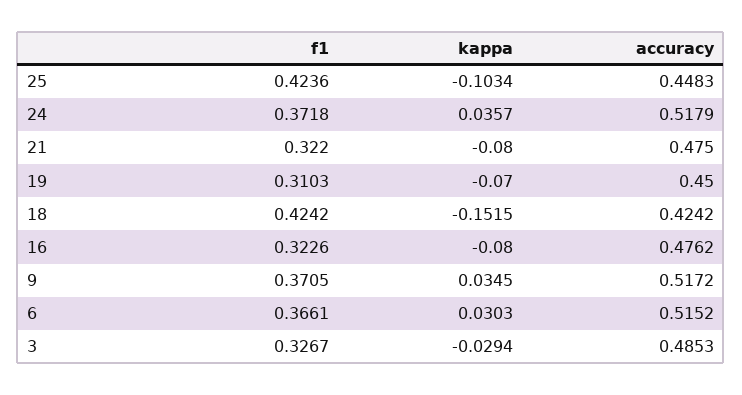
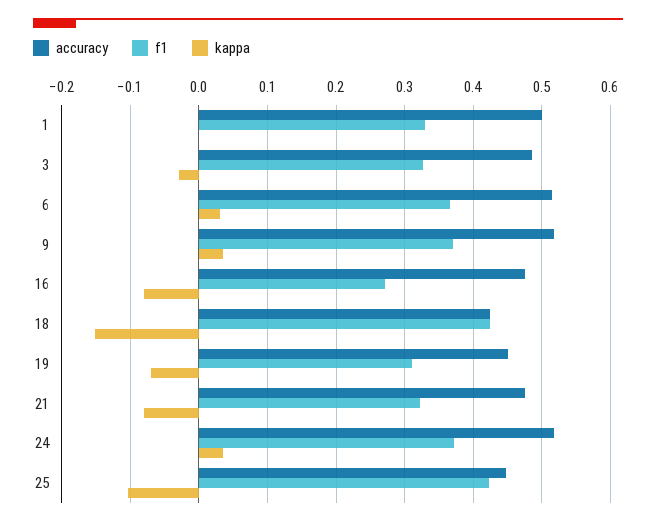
f1, 16: 0.3226 -> 0.27
accuracy, 1: none -> 0.5
f1, 1: none -> 0.33
kappa, 1: none -> 0

